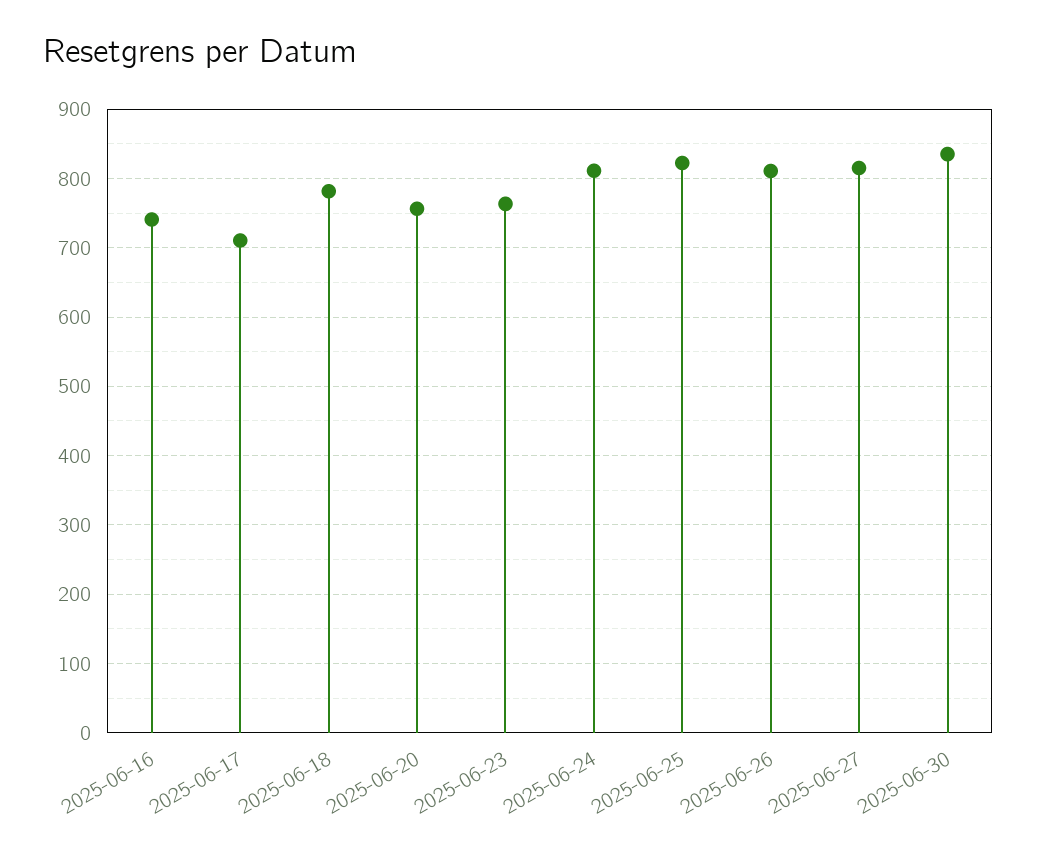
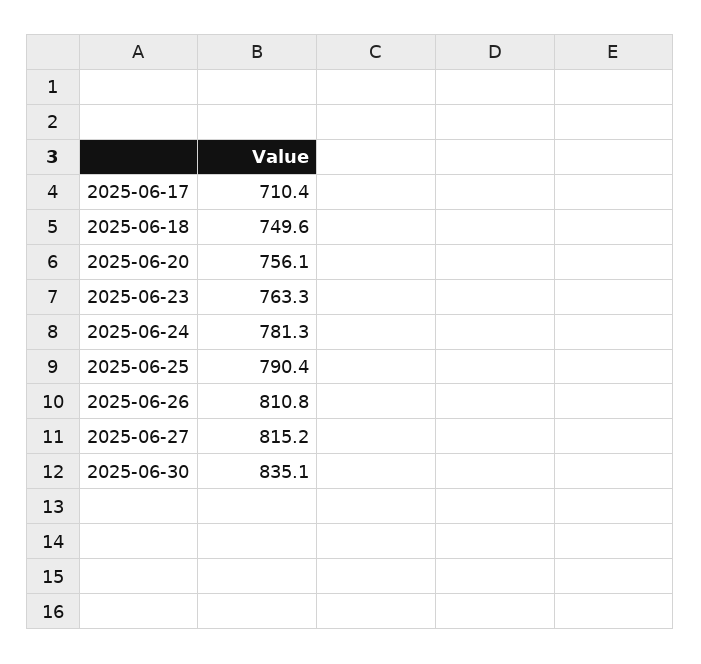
2025-06-16: 740 -> none
2025-06-18: 780 -> 749.6
2025-06-24: 810 -> 781.3
2025-06-25: 820 -> 790.4

